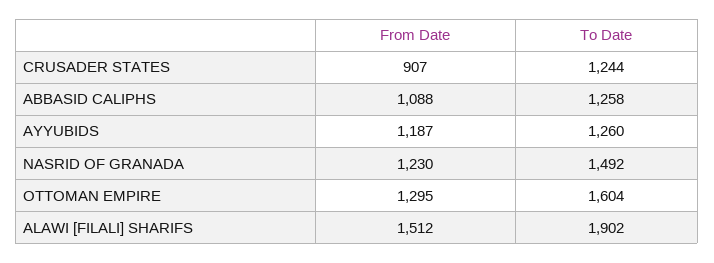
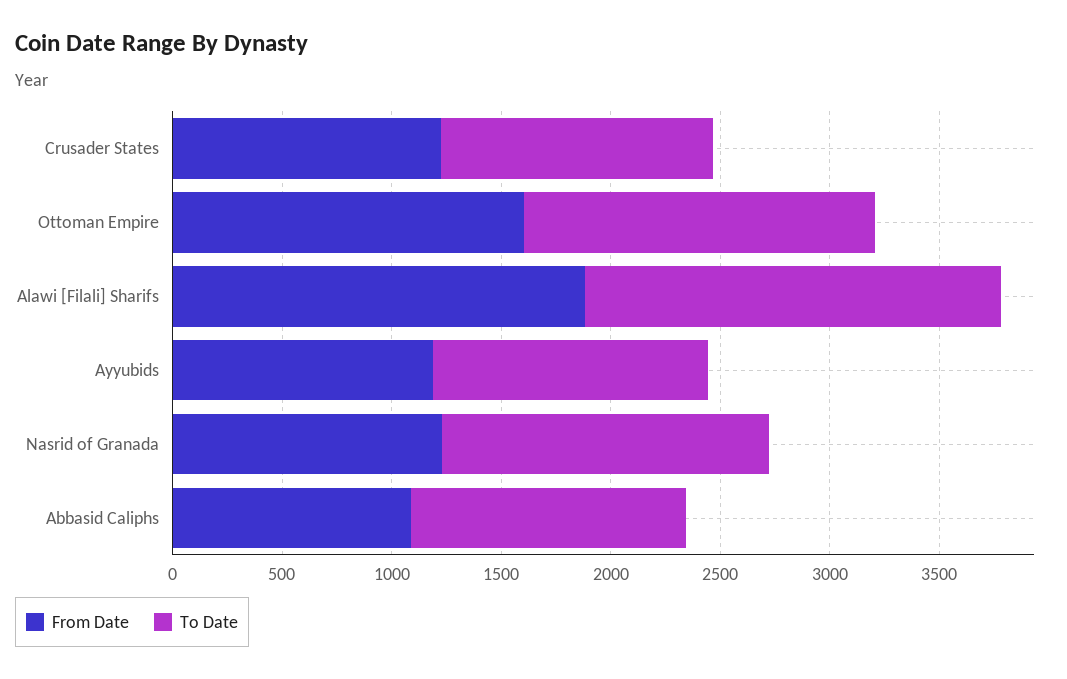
From Date, CRUSADER STATES: 907 -> 1200
From Date, OTTOMAN EMPIRE: 1295 -> 1600
From Date, ALAWI [FILALI] SHARIFS: 1512 -> 1900

